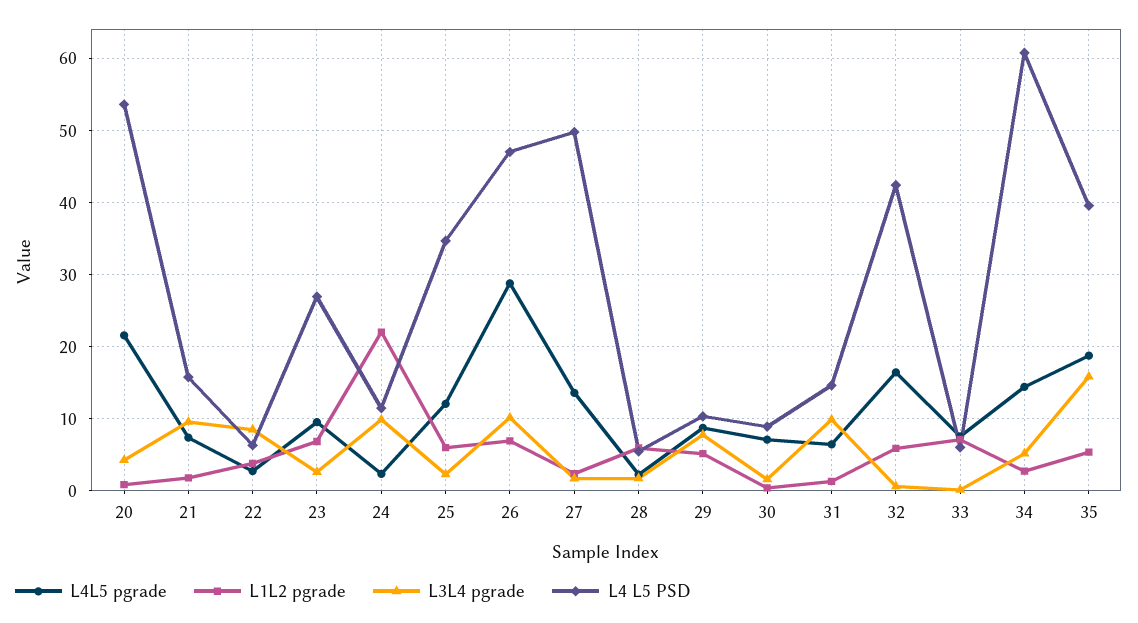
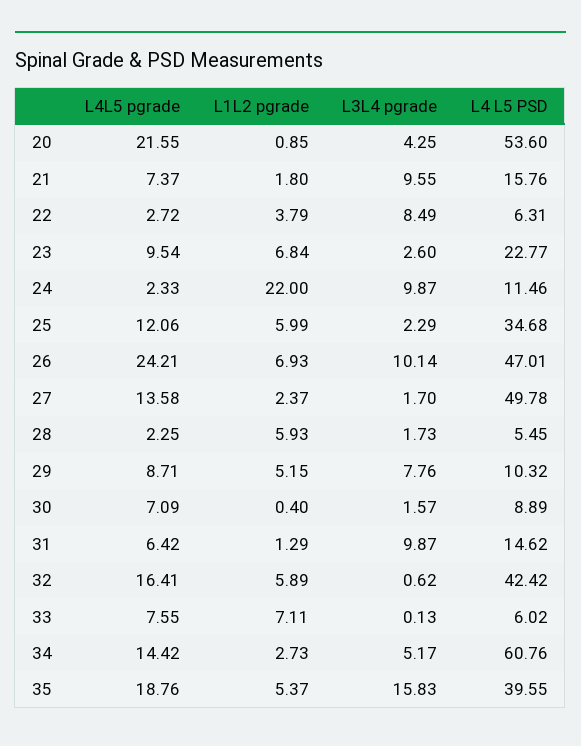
L4 L5 PSD, 23: 27 -> 22.77
L4L5 pgrade, 26: 29 -> 24.21

